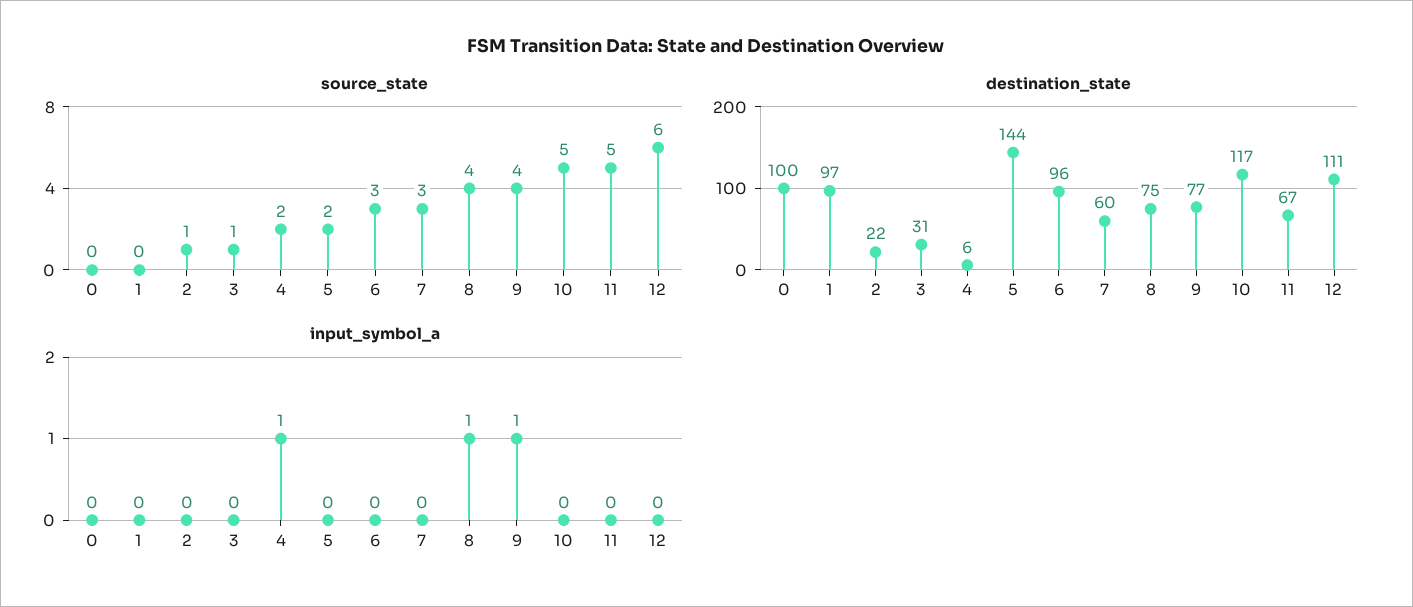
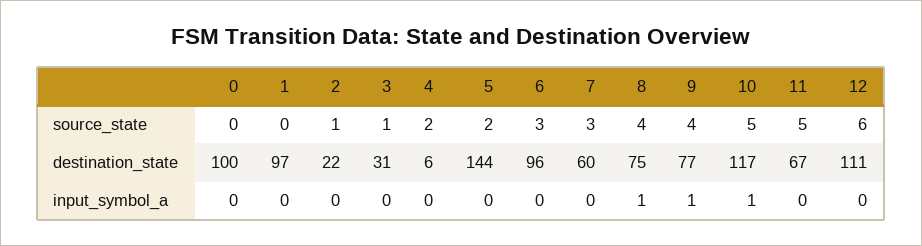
input_symbol_a, 4: 1 -> 0
input_symbol_a, 10: 0 -> 1

